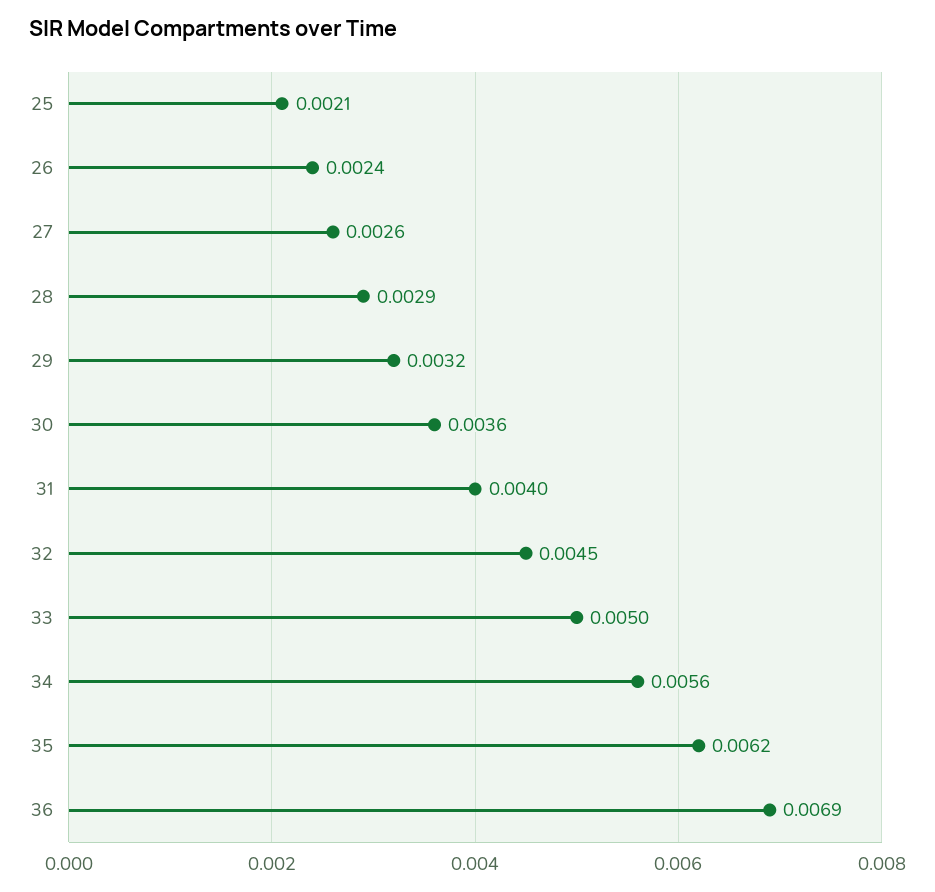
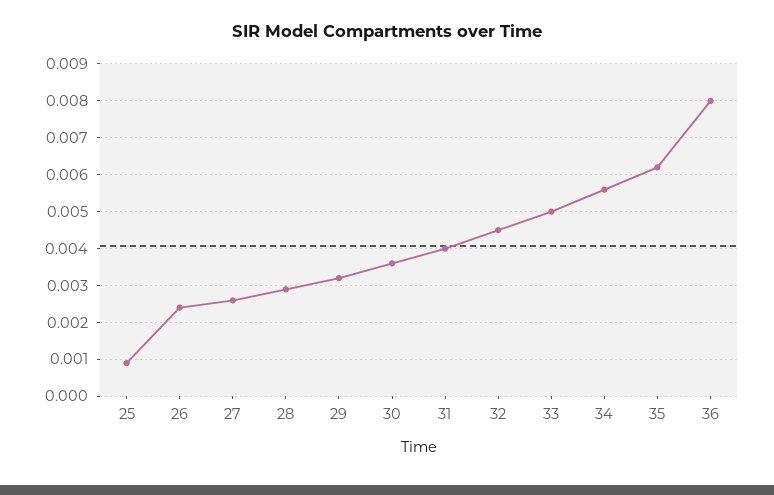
25: 0.0021 -> 0.001
36: 0.0069 -> 0.008

